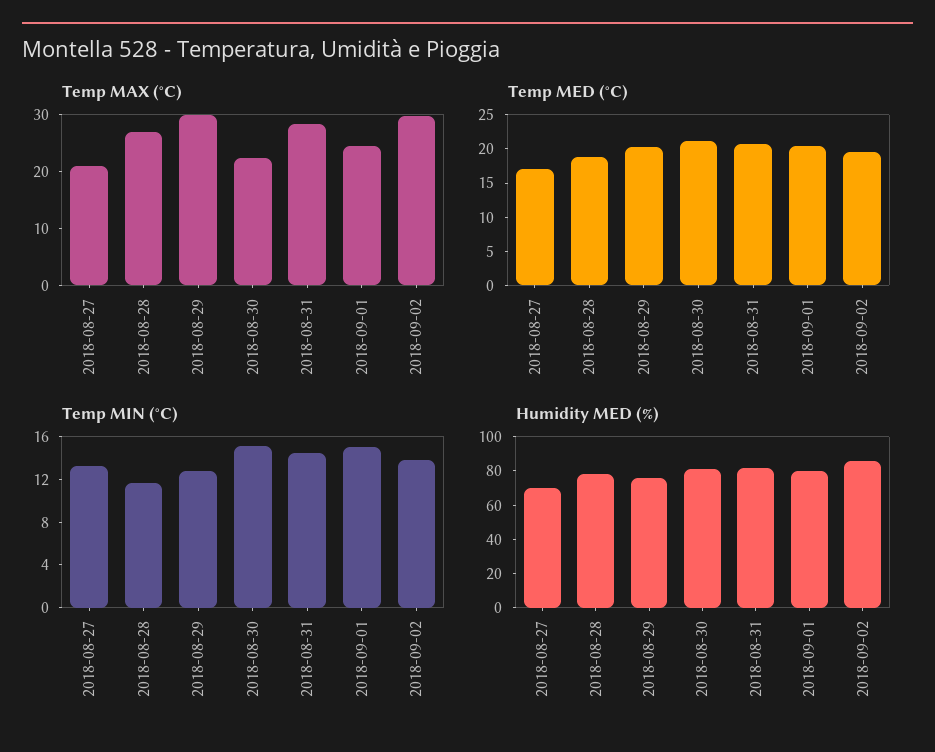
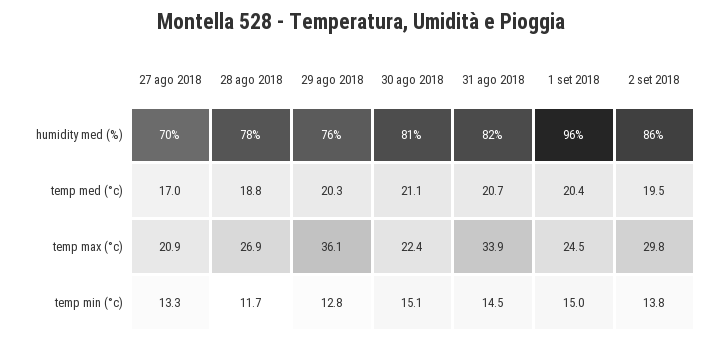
Temp MAX (°C), 2018-08-29: 30 -> 36.1
Temp MAX (°C), 2018-08-31: 28 -> 33.9
Humidity MED (%), 2018-09-01: 80 -> 96

